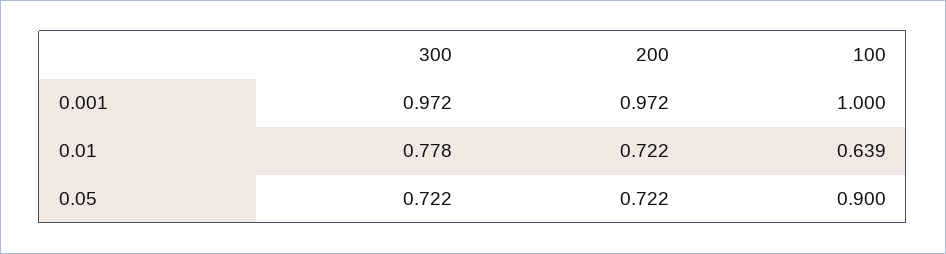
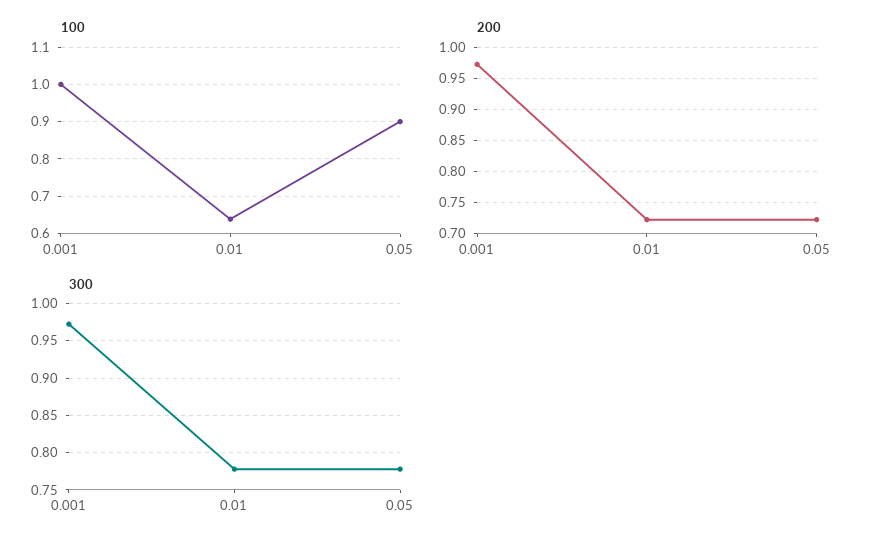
300, 0.05: 0.722 -> 0.78

